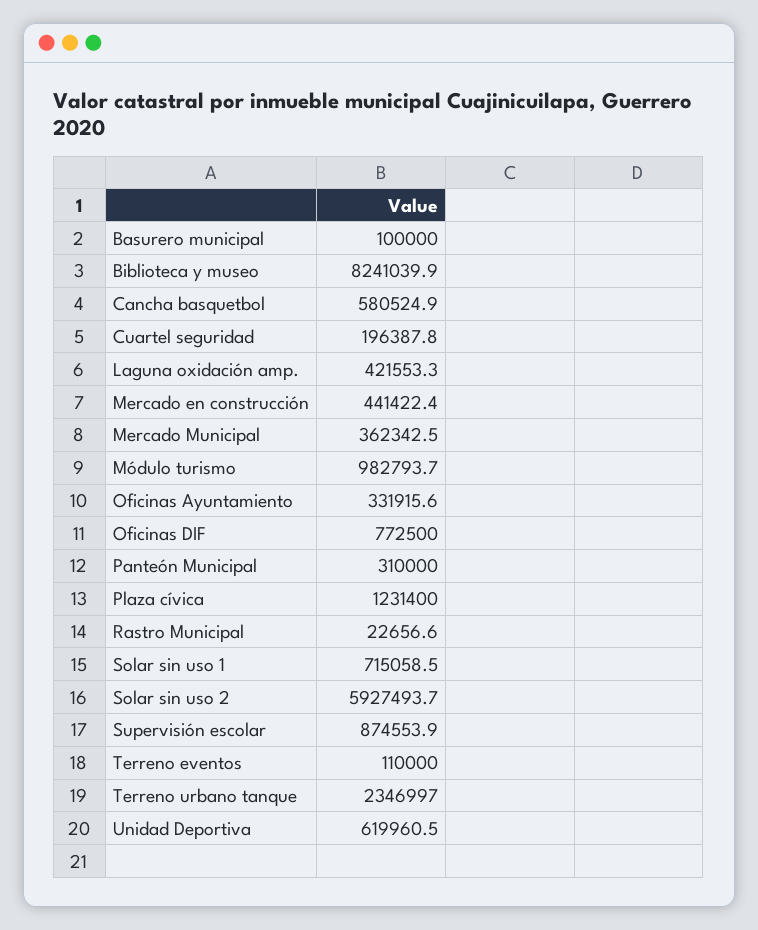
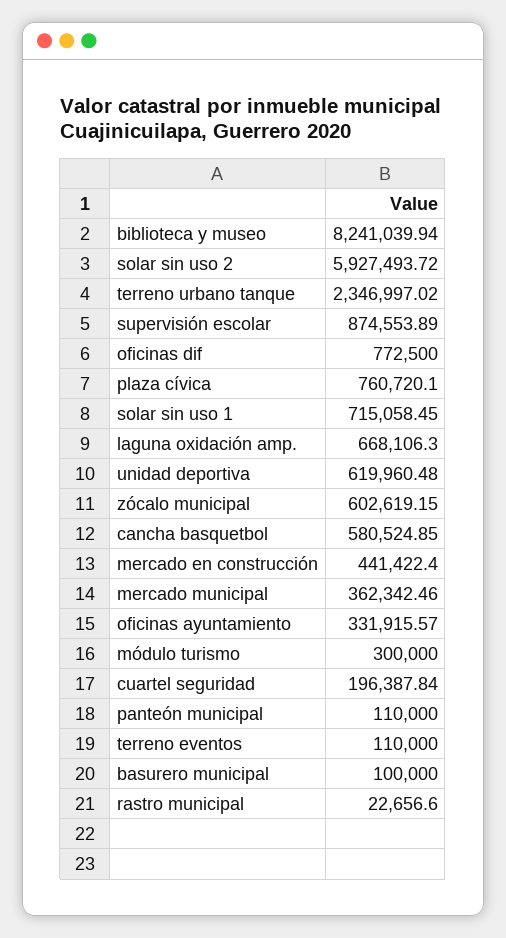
Laguna oxidación amp.: 421553.3 -> 668106.3
Módulo turismo: 982793.7 -> 300000
Panteón Municipal: 310000 -> 110000
Plaza cívica: 1231400 -> 760720.1
zócalo municipal: none -> 602619.15

